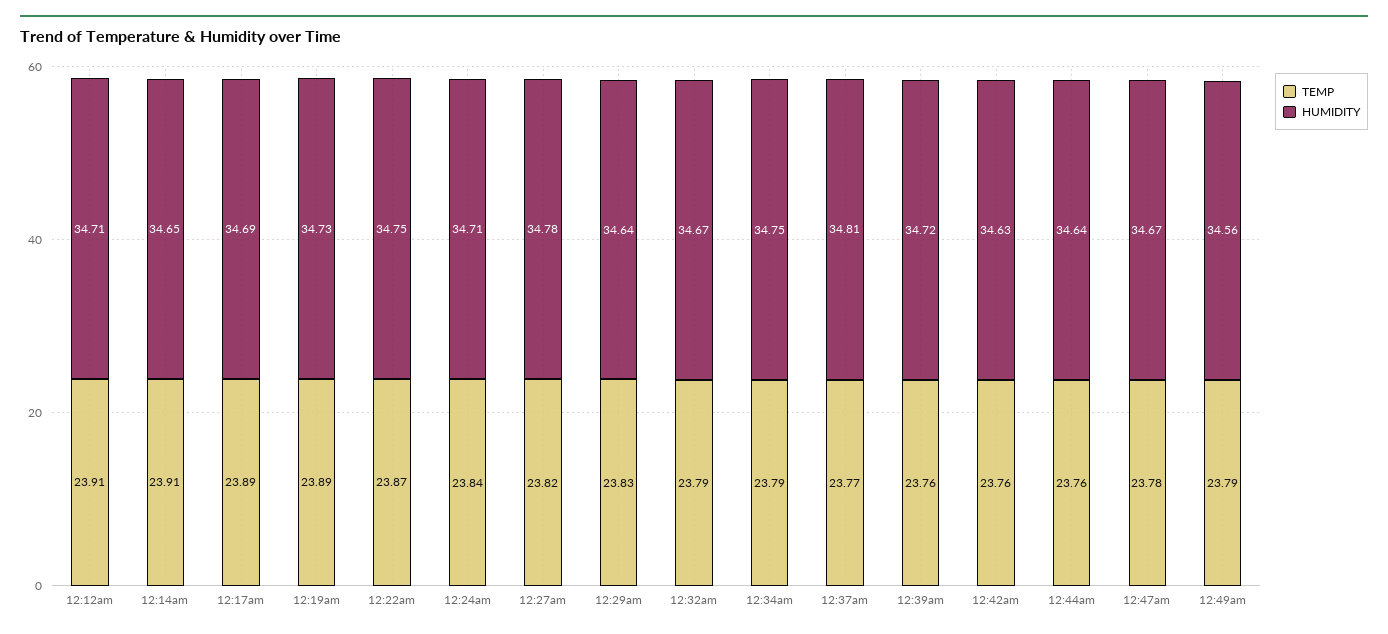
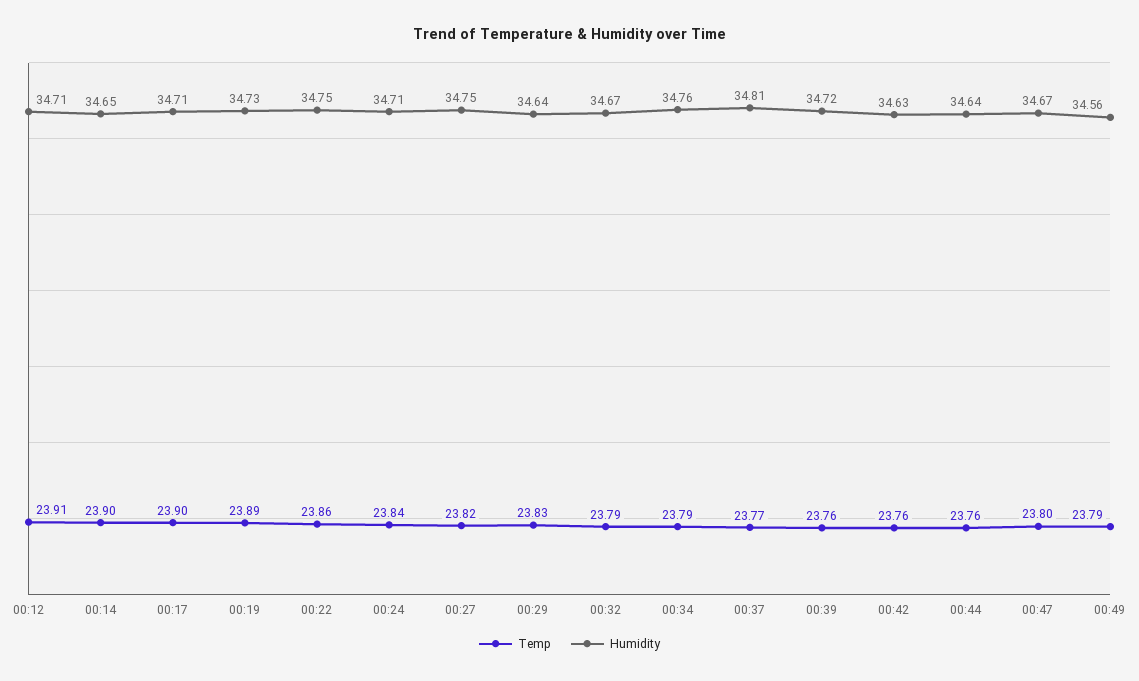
TEMP, 12:14am: 23.91 -> 23.9
TEMP, 12:17am: 23.89 -> 23.9
HUMIDITY, 12:17am: 34.69 -> 34.71
TEMP, 12:22am: 23.87 -> 23.86
HUMIDITY, 12:27am: 34.78 -> 34.75
HUMIDITY, 12:34am: 34.75 -> 34.76
TEMP, 12:47am: 23.78 -> 23.8

